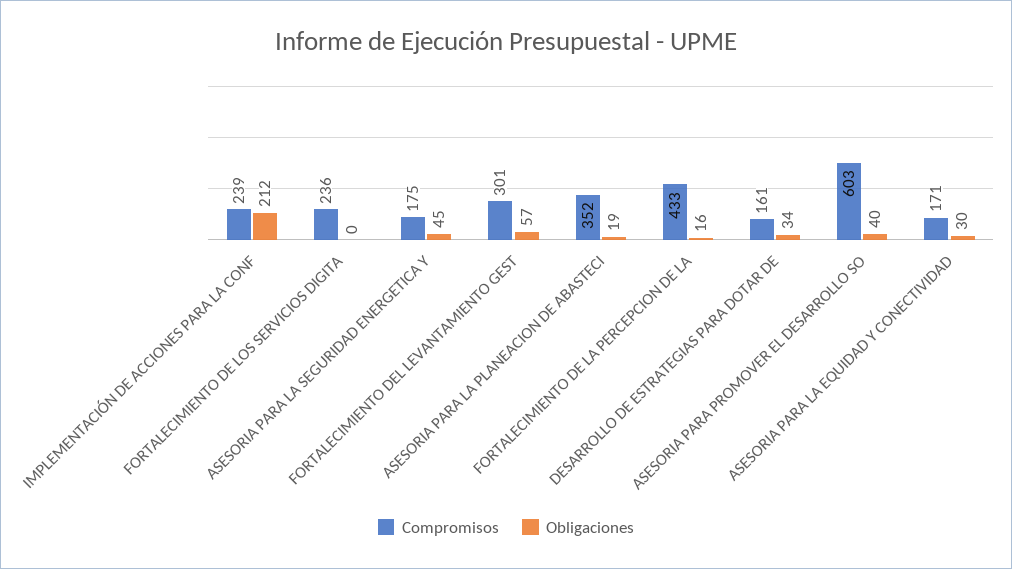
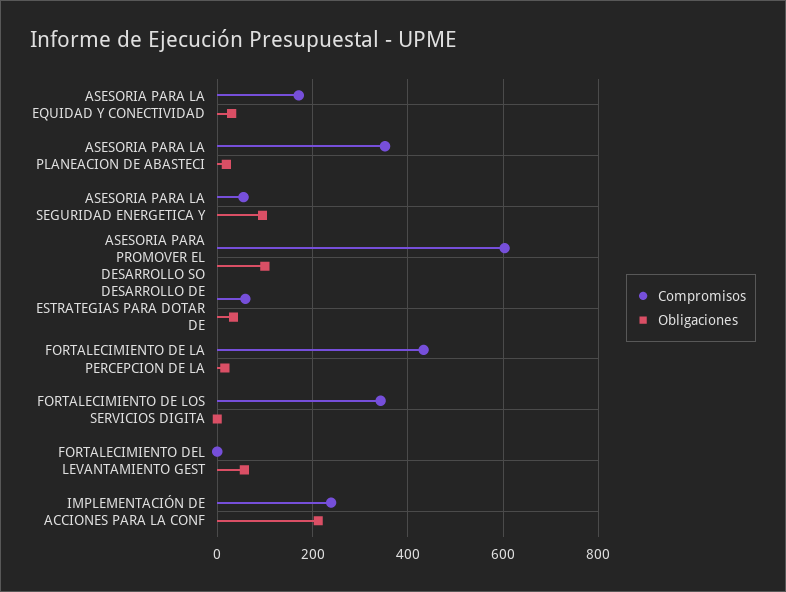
Compromisos, FORTALECIMIENTO DE LOS SERVICIOS DIGITA: 236 -> 340
Compromisos, ASESORIA PARA LA SEGURIDAD ENERGETICA Y: 175 -> 60
Obligaciones, ASESORIA PARA LA SEGURIDAD ENERGETICA Y: 45 -> 100
Compromisos, FORTALECIMIENTO DEL LEVANTAMIENTO GEST: 301 -> 0
Compromisos, DESARROLLO DE ESTRATEGIAS PARA DOTAR DE: 161 -> 60
Obligaciones, ASESORIA PARA PROMOVER EL DESARROLLO SO: 40 -> 100

